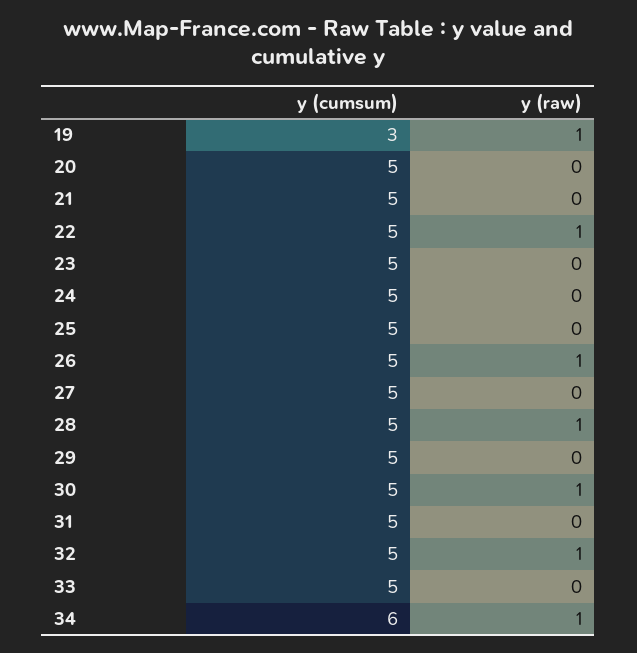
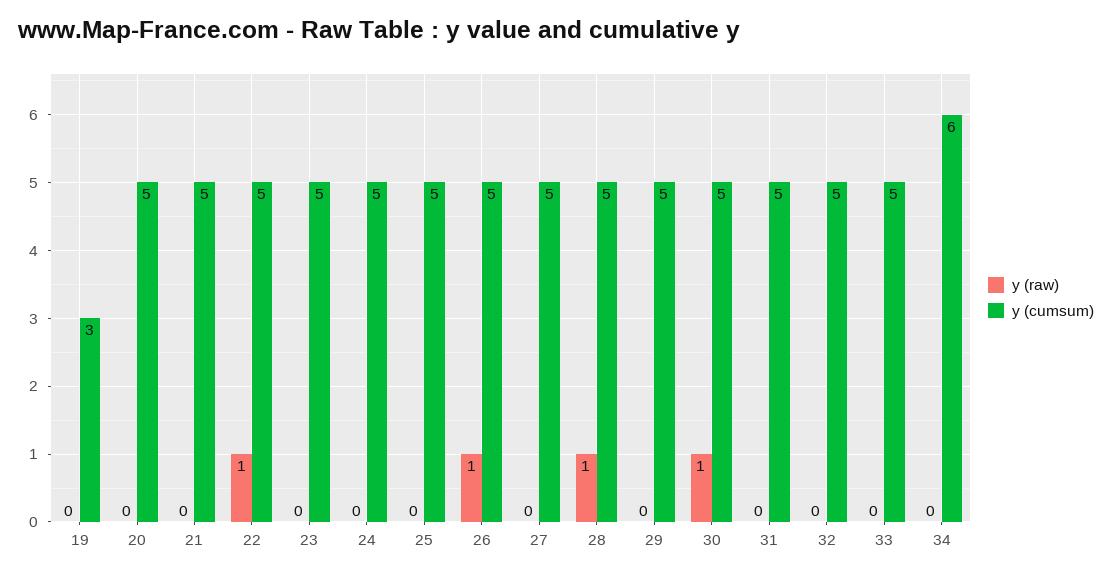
y (raw), 19: 1 -> 0
y (raw), 32: 1 -> 0
y (raw), 34: 1 -> 0

